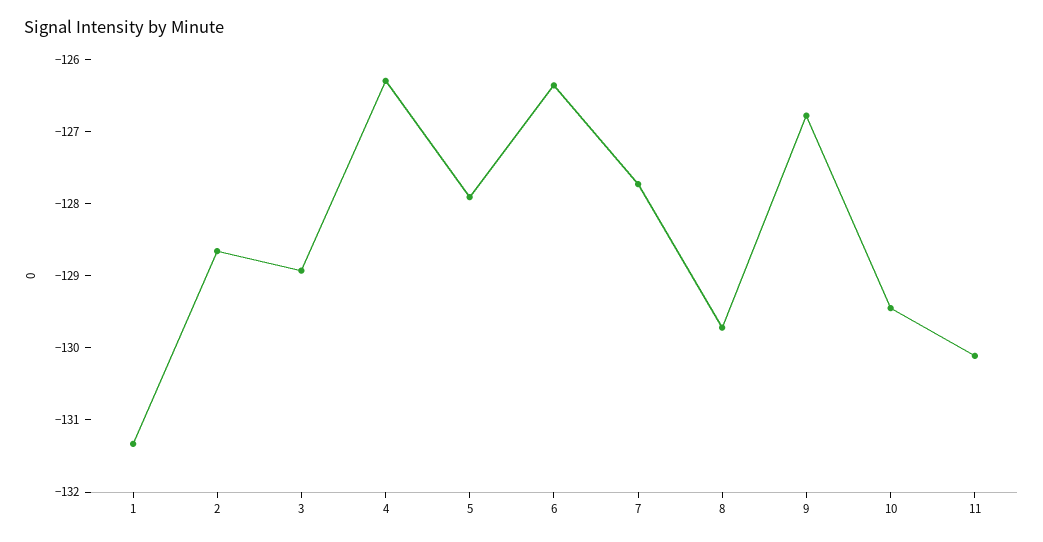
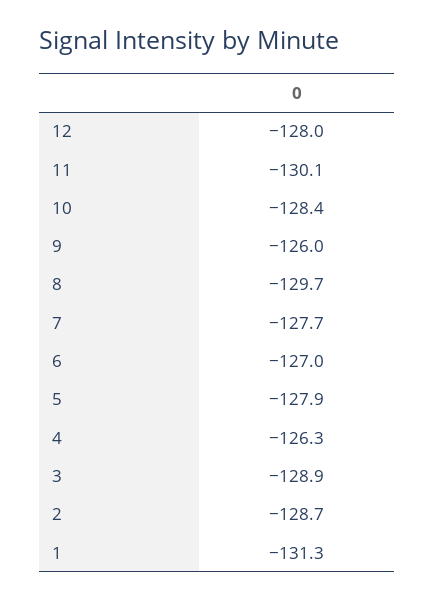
6: -126.4 -> -127
9: -126.8 -> -126
10: -129.4 -> -128.4
12: none -> -128

